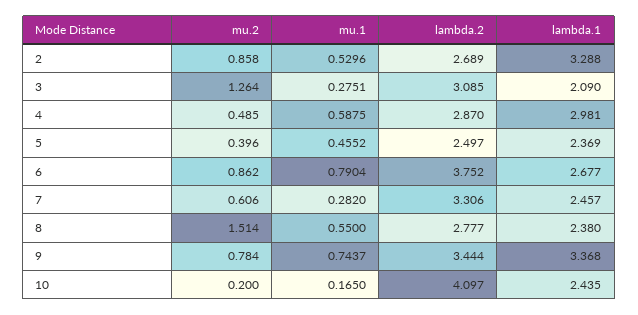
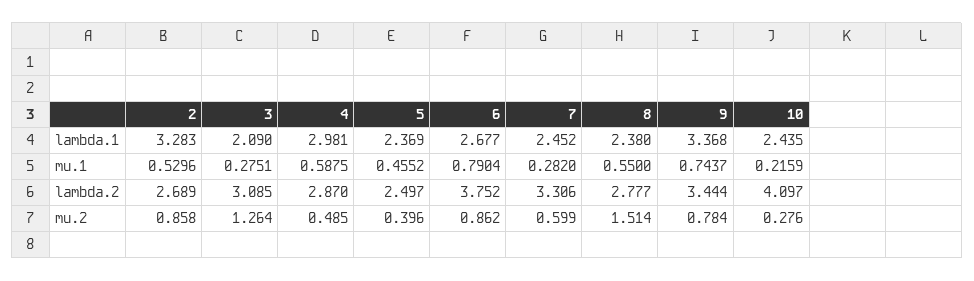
lambda.1, 2: 3.288 -> 3.283
mu.2, 7: 0.606 -> 0.599
lambda.1, 7: 2.457 -> 2.452
mu.2, 10: 0.2 -> 0.276
mu.1, 10: 0.165 -> 0.2159

